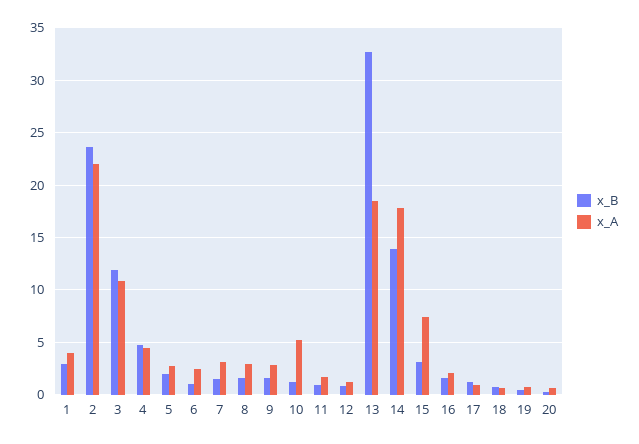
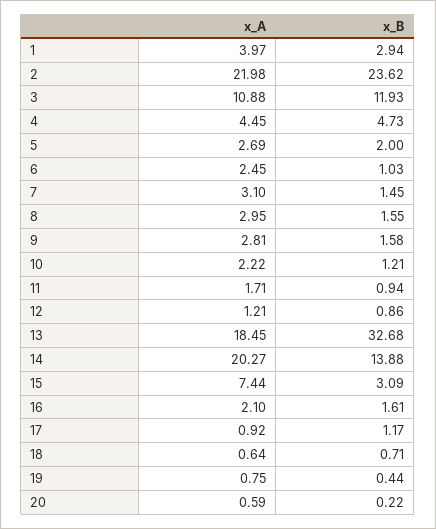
x_A, 10: 5 -> 2.22
x_A, 14: 18 -> 20.27

